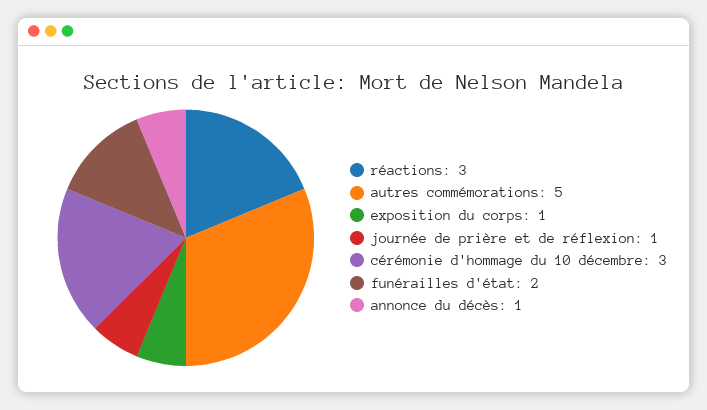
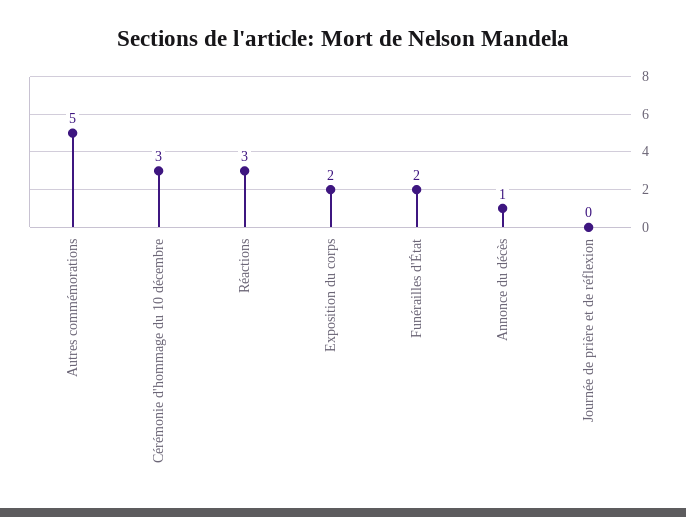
exposition du corps: 1 -> 2
journée de prière et de réflexion: 1 -> 0

